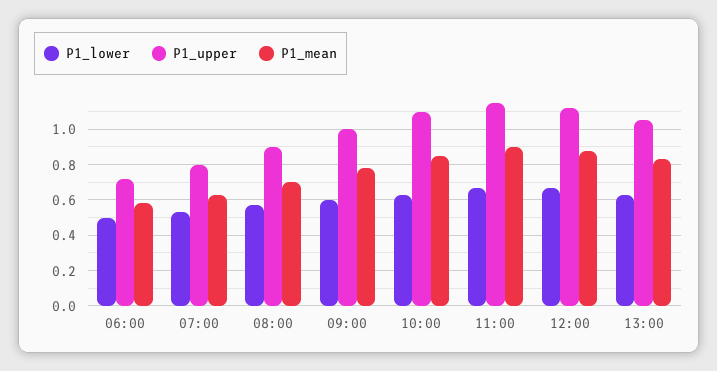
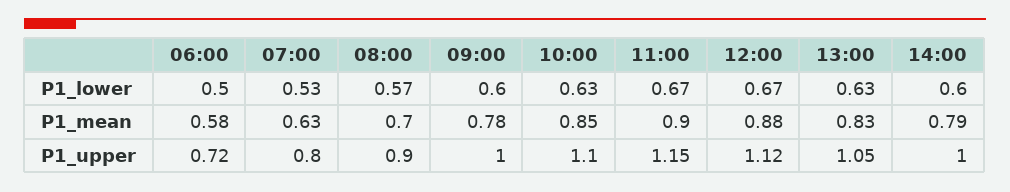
P1_lower, 14:00: none -> 0.6
P1_mean, 14:00: none -> 0.79
P1_upper, 14:00: none -> 1

